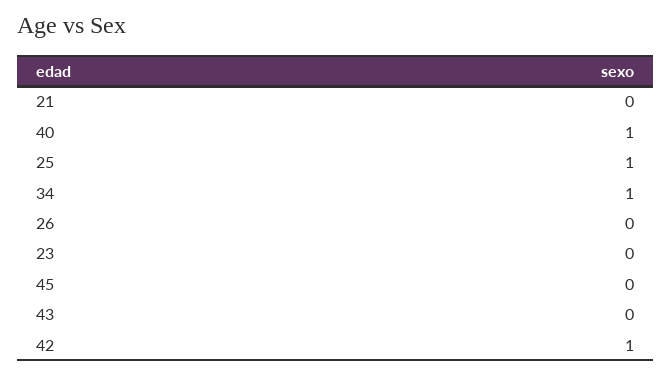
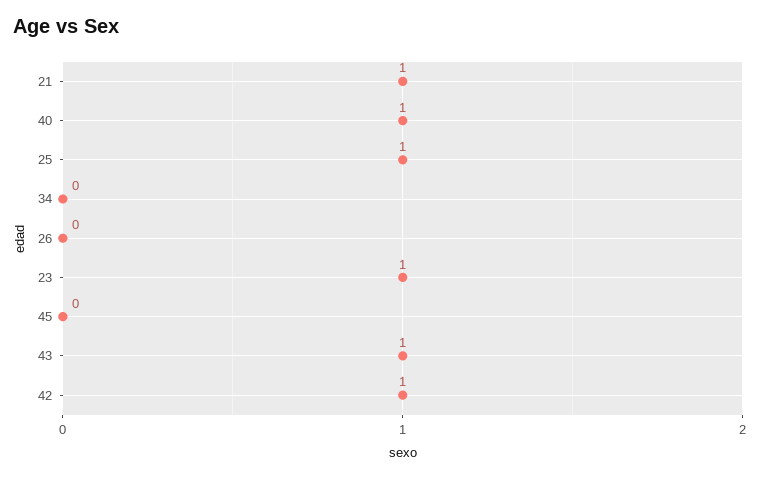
21: 0 -> 1
34: 1 -> 0
23: 0 -> 1
43: 0 -> 1

